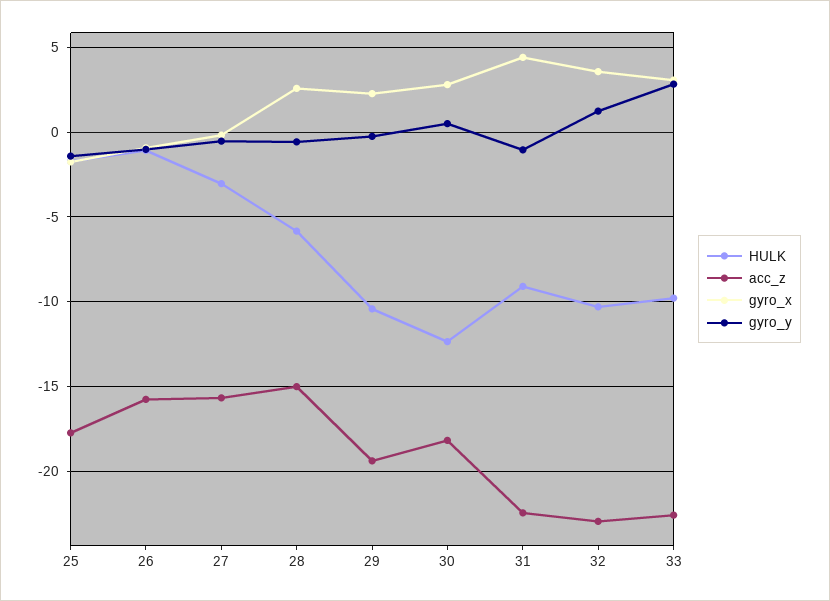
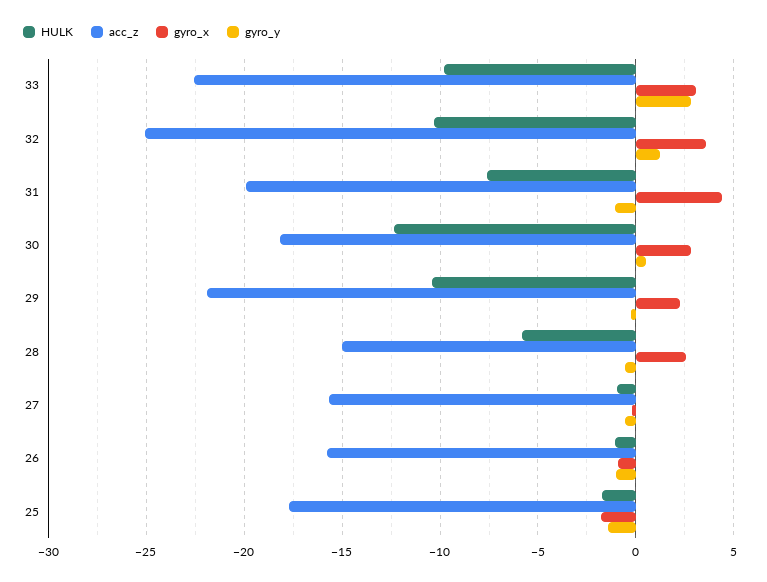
HULK, 27: -3 -> -1
acc_z, 29: -19.5 -> -22
HULK, 31: -9 -> -7.5
acc_z, 31: -22.5 -> -20
acc_z, 32: -23 -> -25

